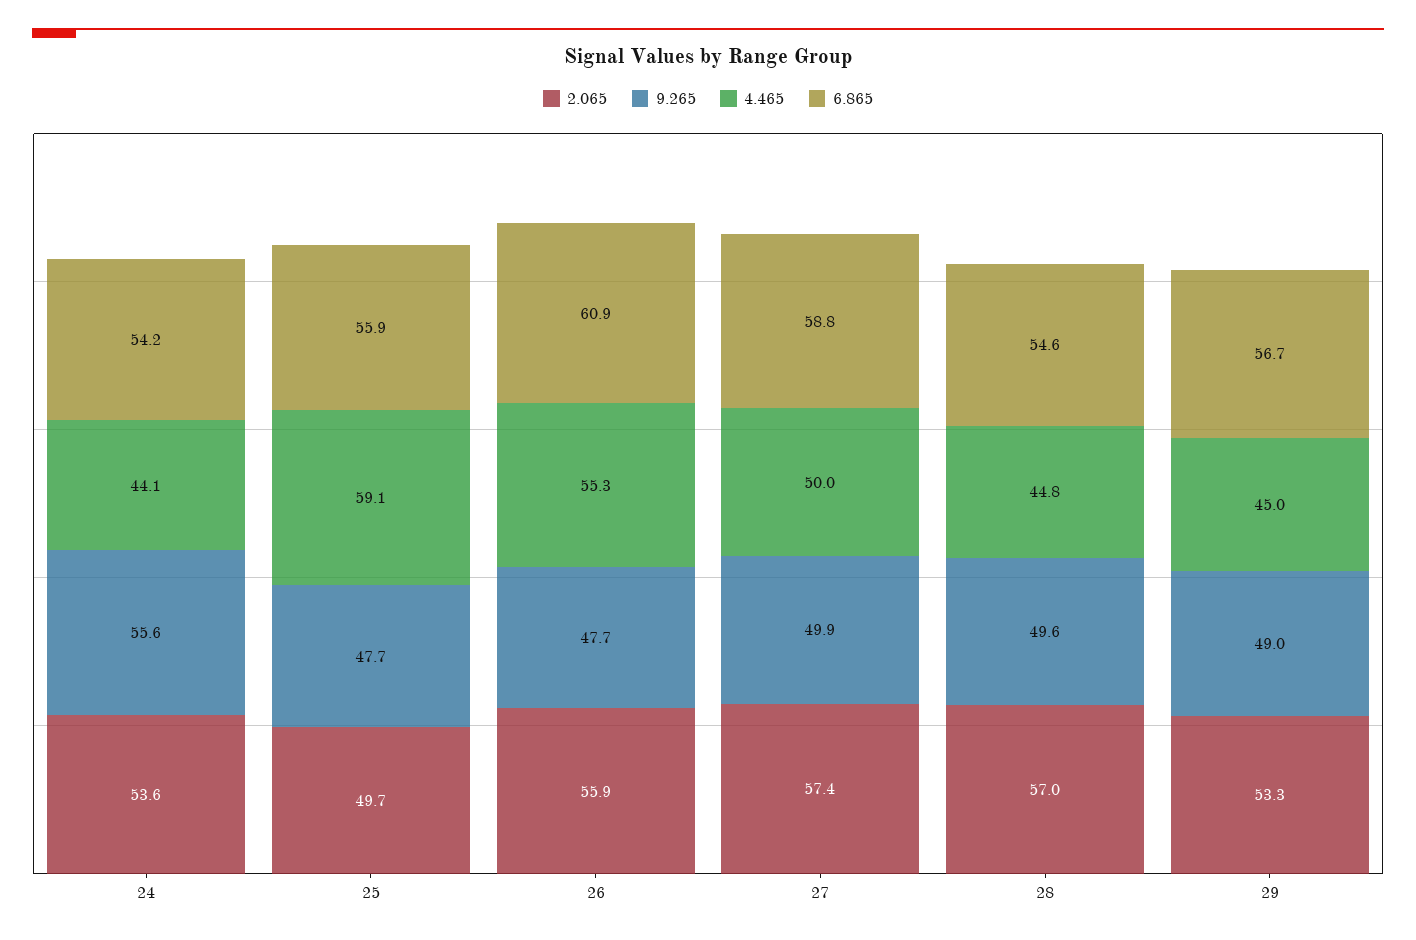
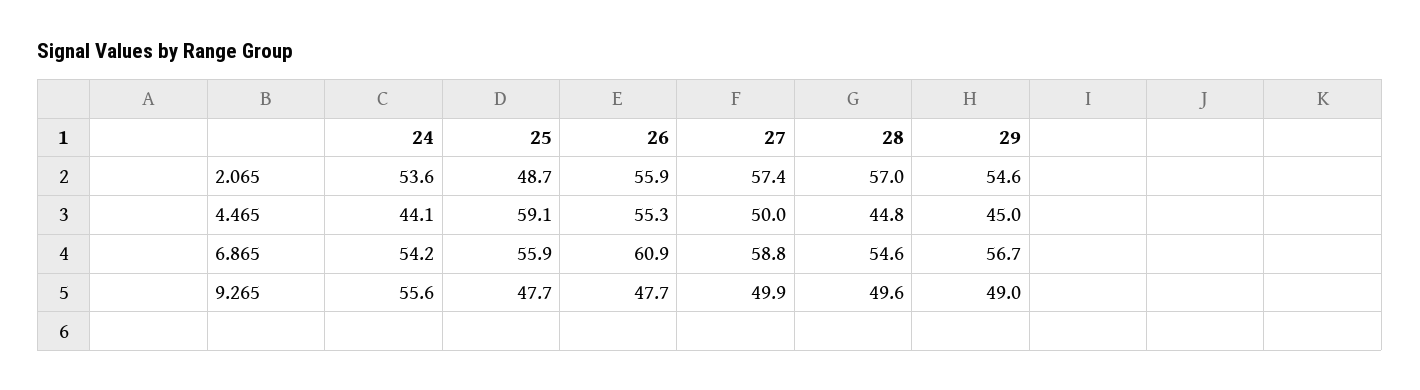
2.065, 25: 49.7 -> 48.7
2.065, 29: 53.3 -> 54.6

